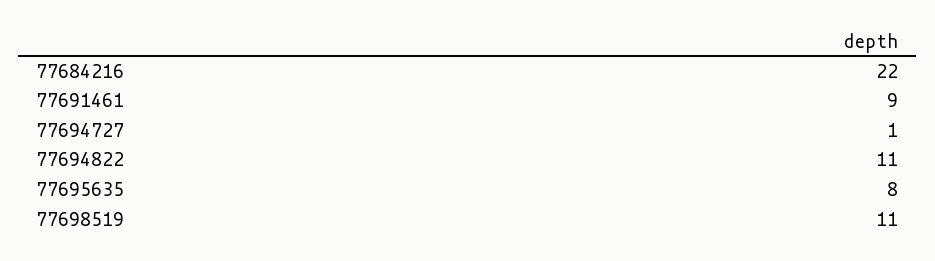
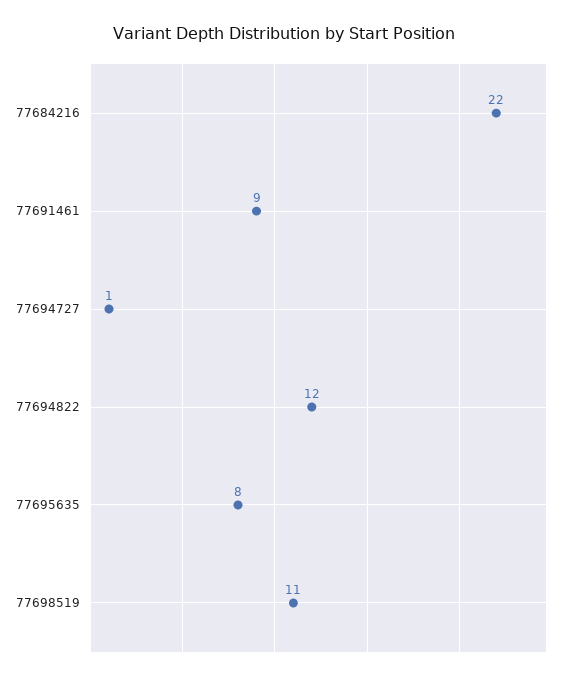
77694822: 11 -> 12

